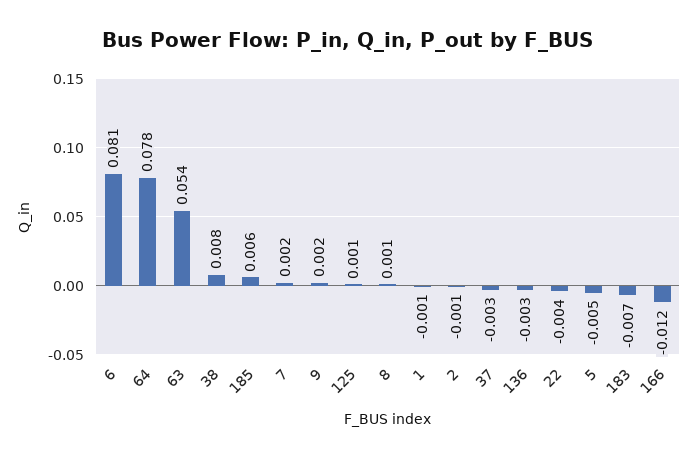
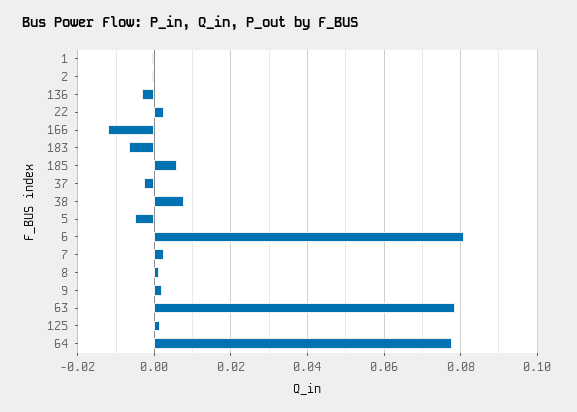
63: 0.054 -> 0.078
22: -0.004 -> 0.002

